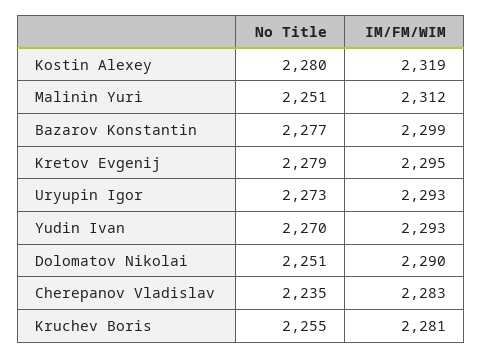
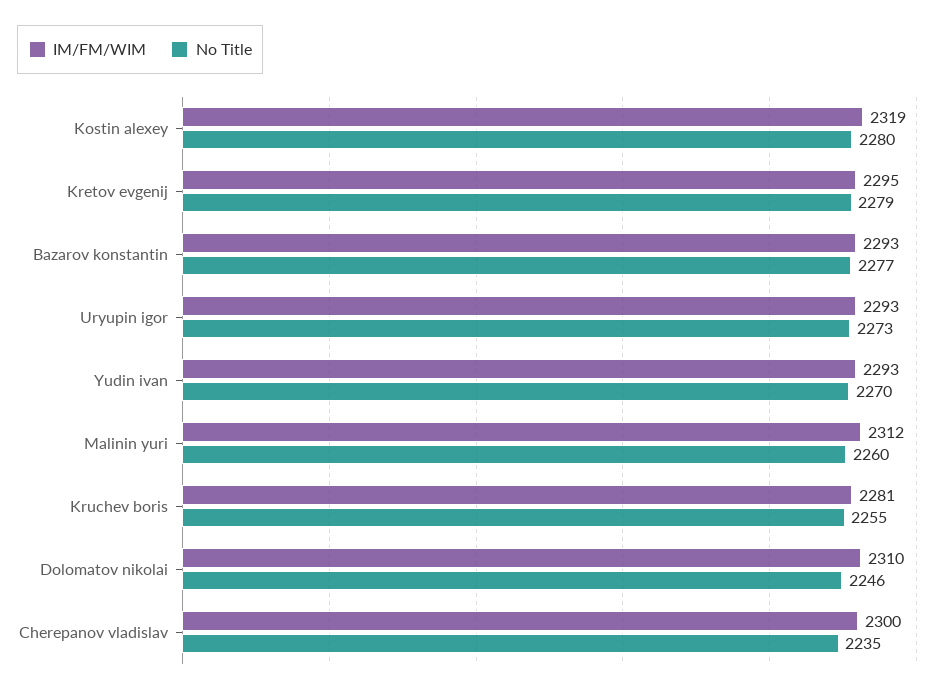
No Title, Malinin Yuri: 2251 -> 2260
IM/FM/WIM, Bazarov Konstantin: 2299 -> 2293
No Title, Dolomatov Nikolai: 2251 -> 2246
IM/FM/WIM, Dolomatov Nikolai: 2290 -> 2310
IM/FM/WIM, Cherepanov Vladislav: 2283 -> 2300

